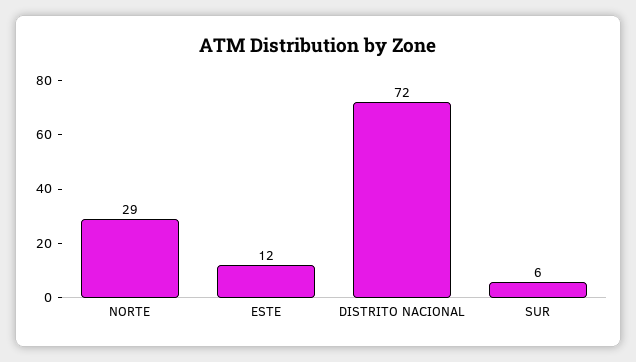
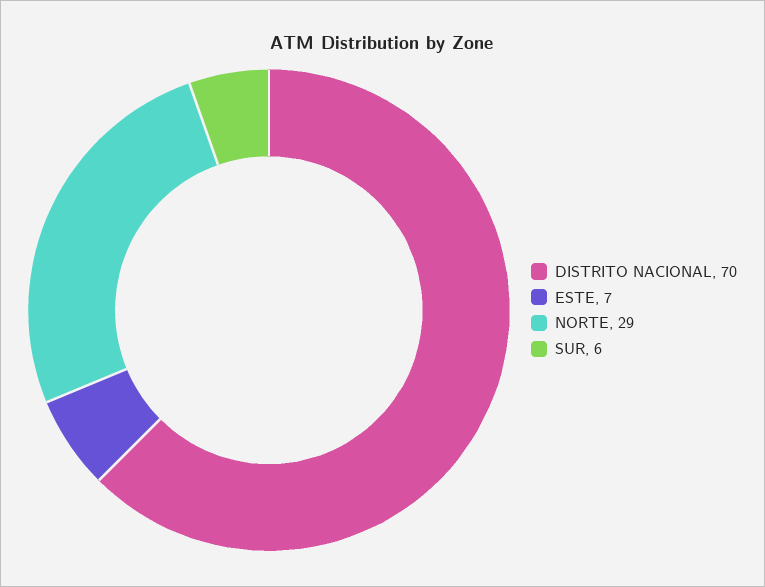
ESTE: 12 -> 7
DISTRITO NACIONAL: 72 -> 70

